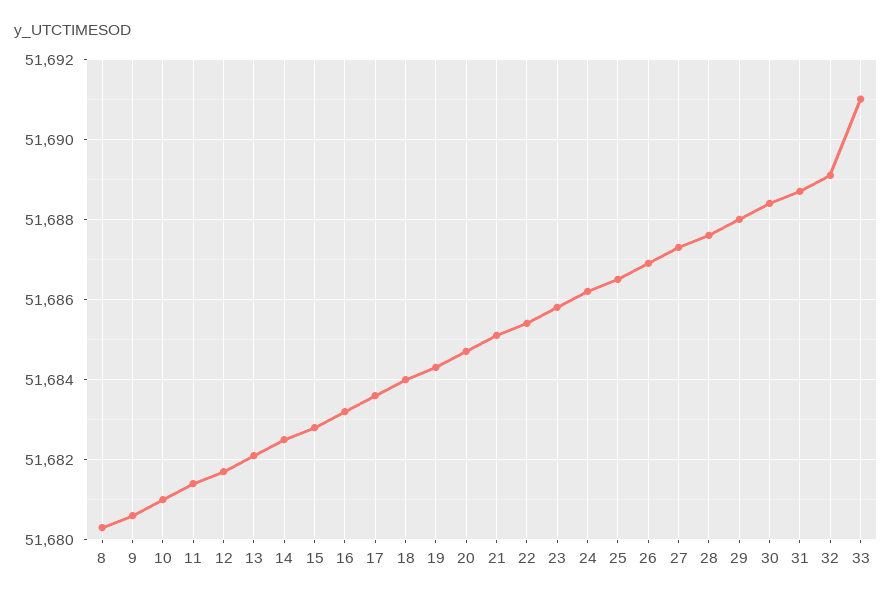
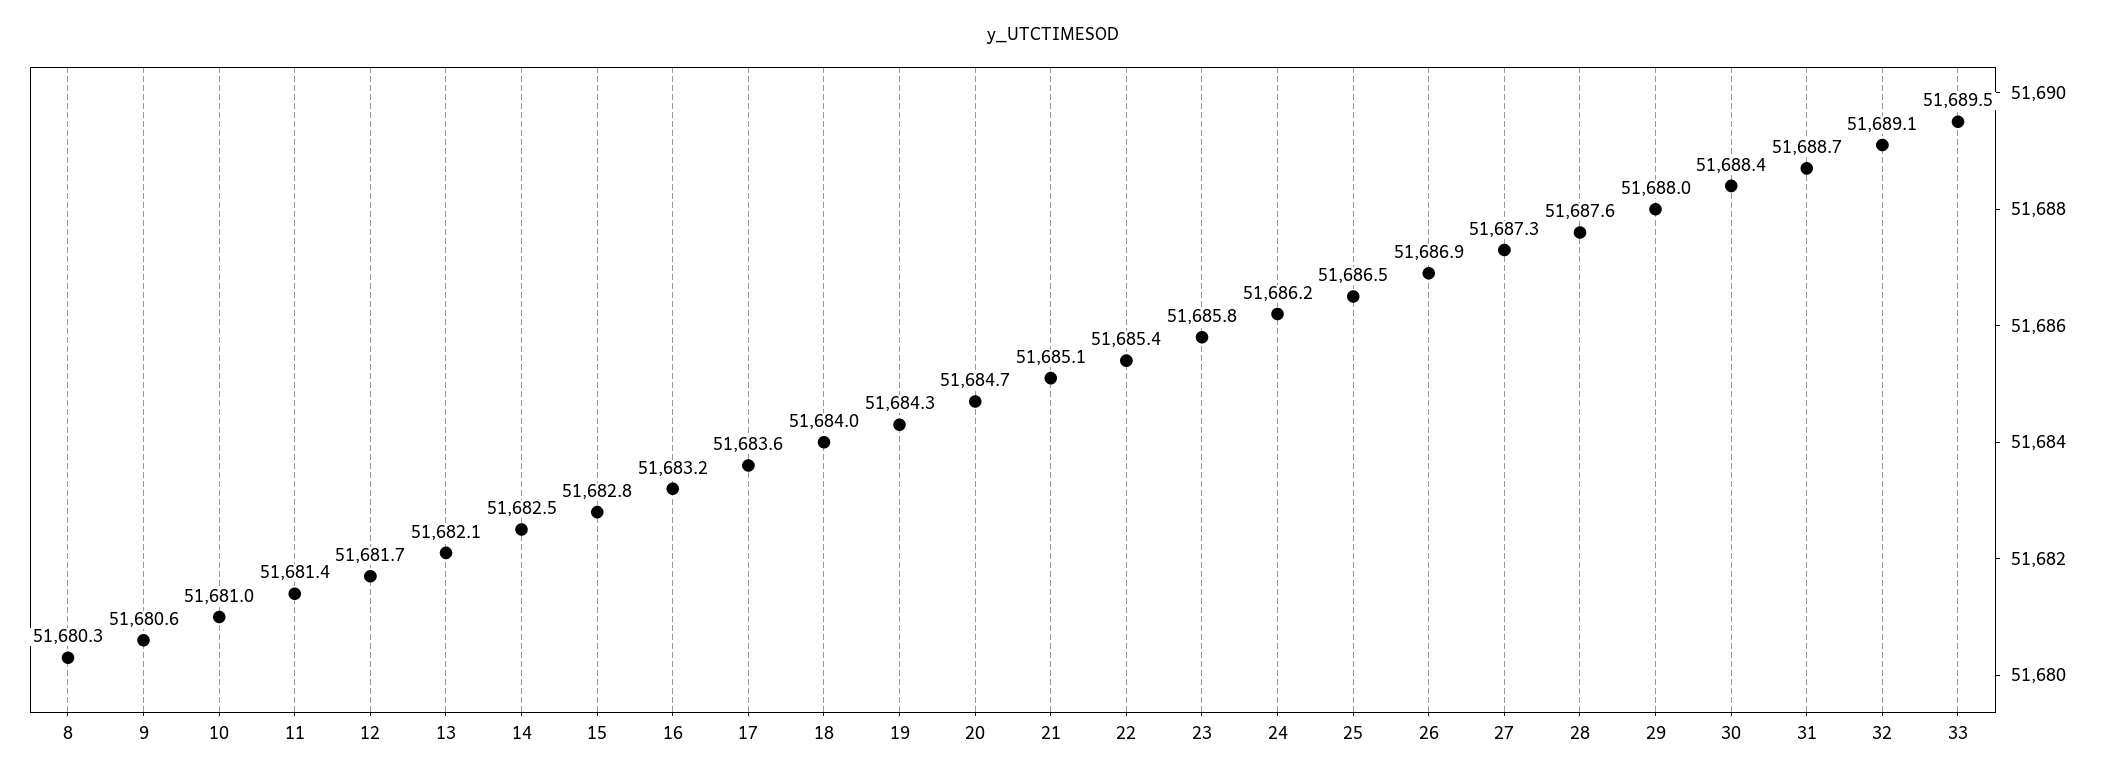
33: 51691 -> 51689.5

